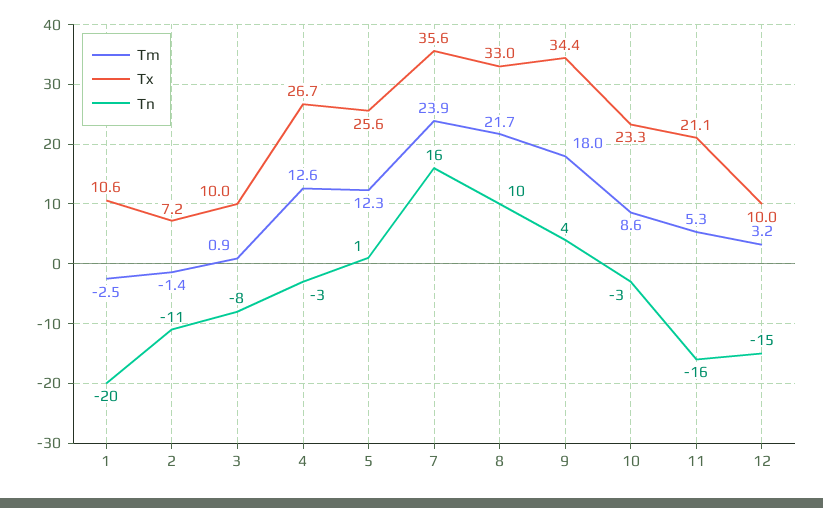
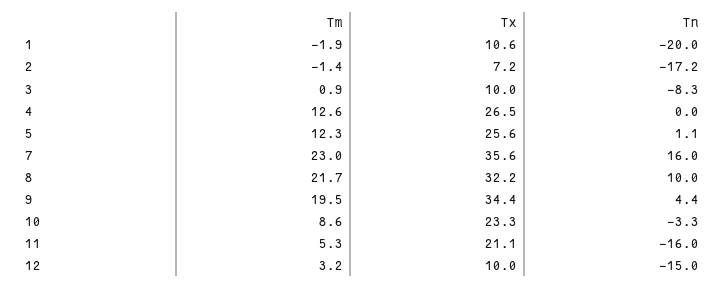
Tm, 1: -2.5 -> -1.9
Tn, 2: -11 -> -17.2
Tx, 4: 26.7 -> 26.5
Tn, 4: -3 -> 0
Tm, 7: 23.9 -> 23
Tx, 8: 33 -> 32.2
Tm, 9: 18 -> 19.5

